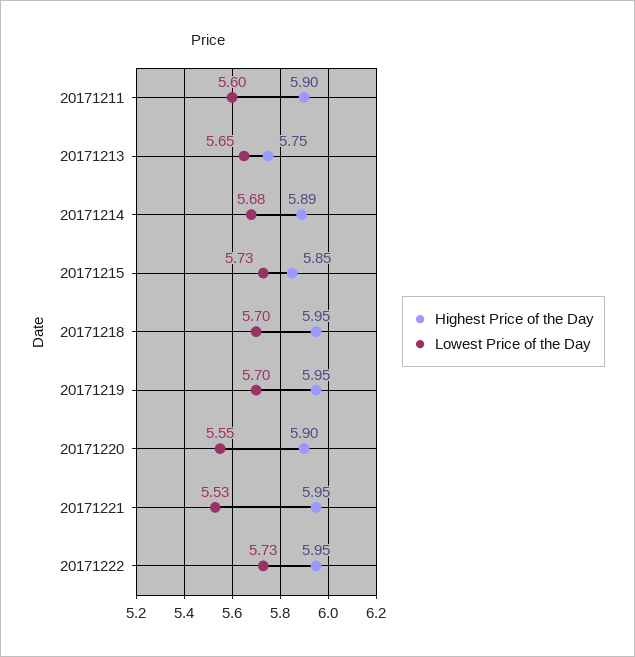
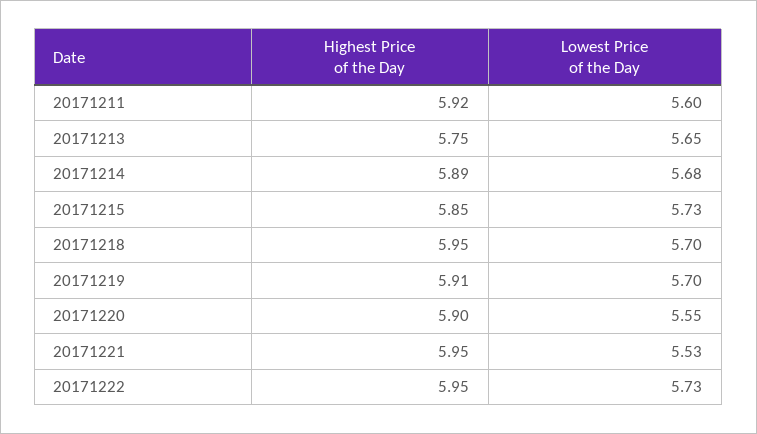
Highest Price of the Day, 20171211: 5.9 -> 5.92
Highest Price of the Day, 20171219: 5.95 -> 5.91

